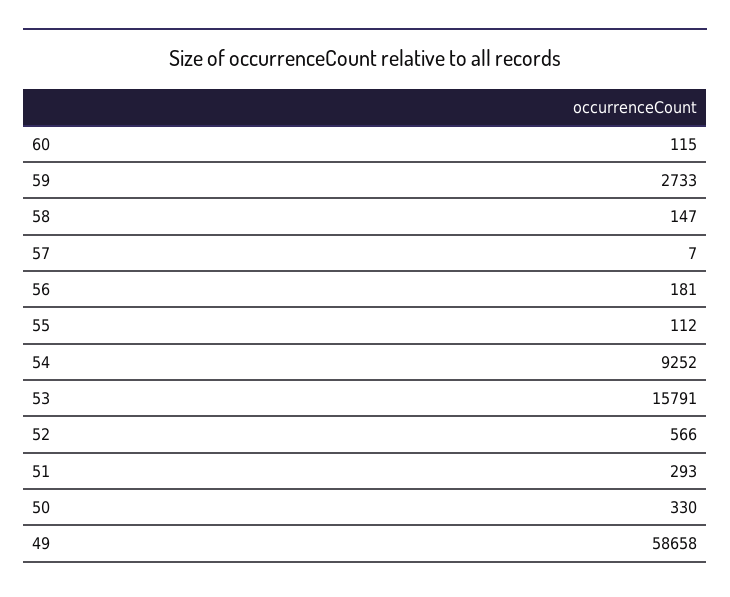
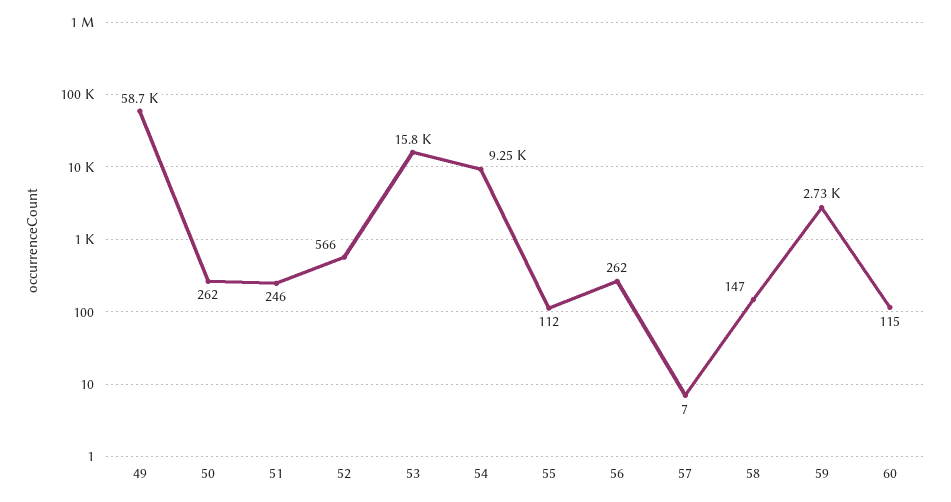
56: 181 -> 262
51: 293 -> 246
50: 330 -> 262

